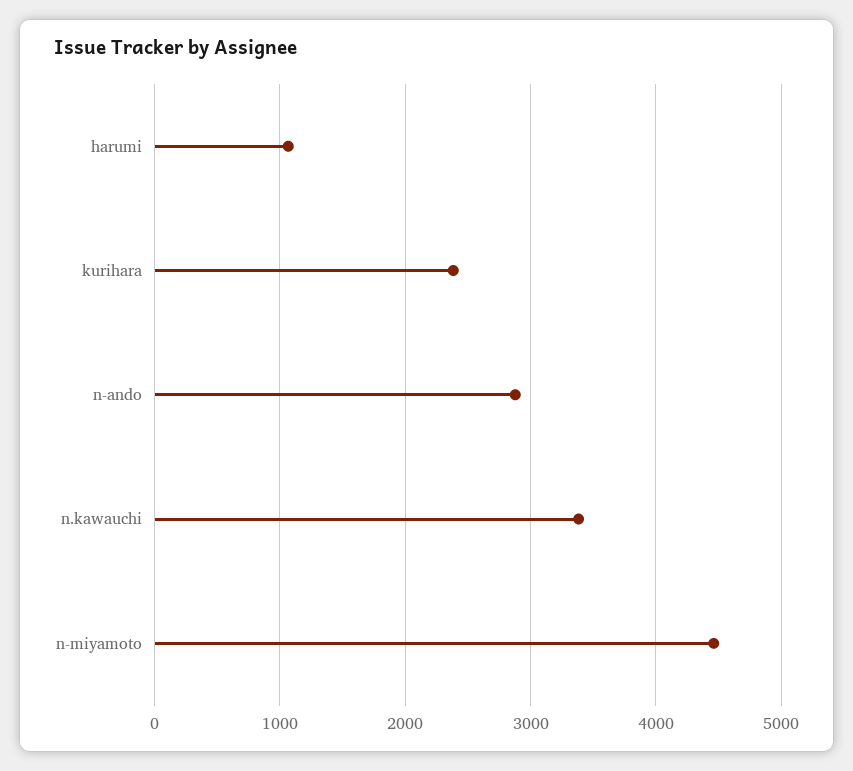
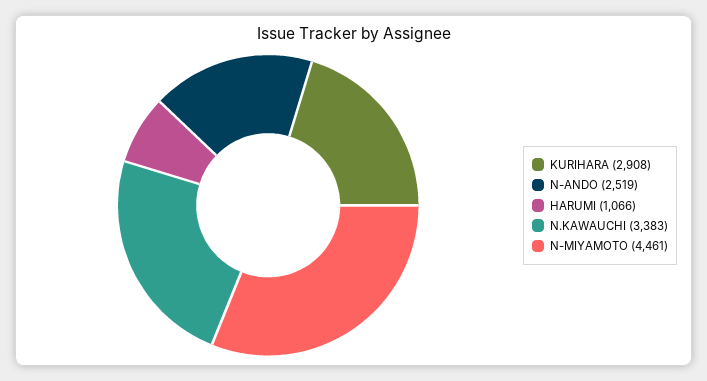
kurihara: 2400 -> 2908
n-ando: 2900 -> 2519

